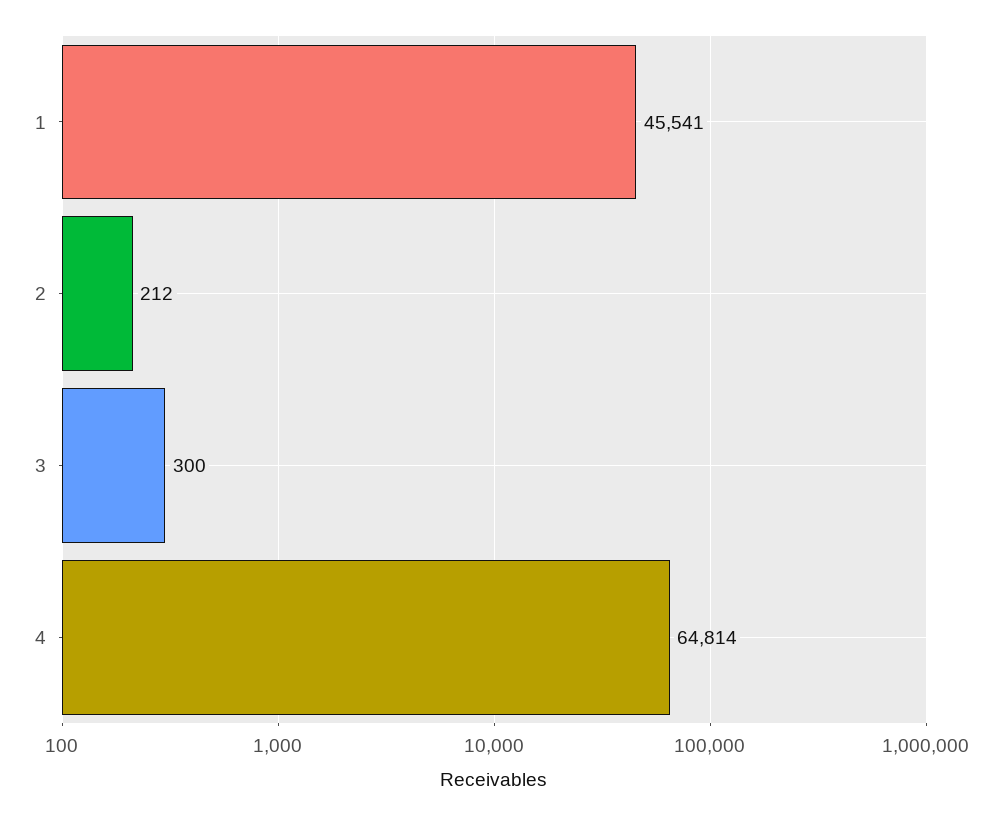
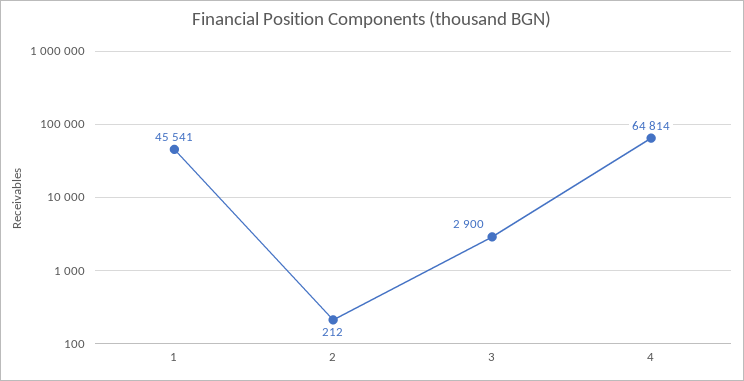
3: 300 -> 2900

